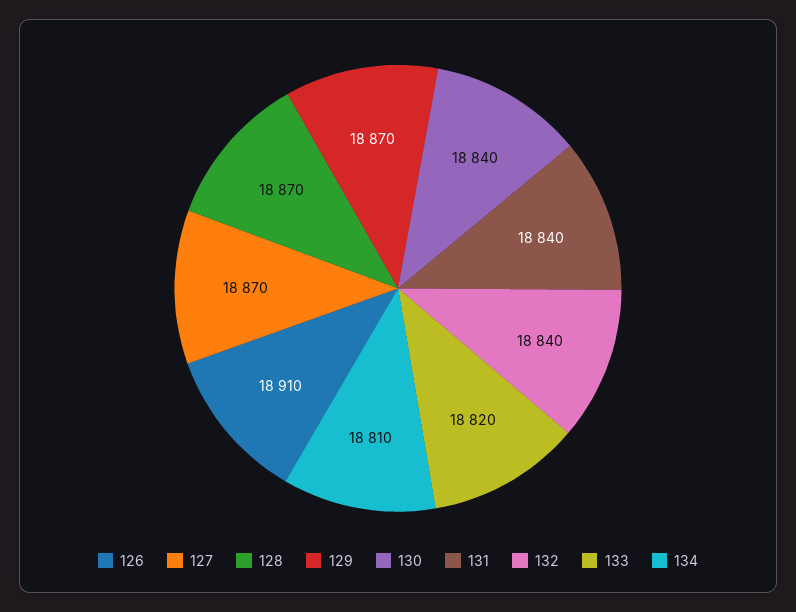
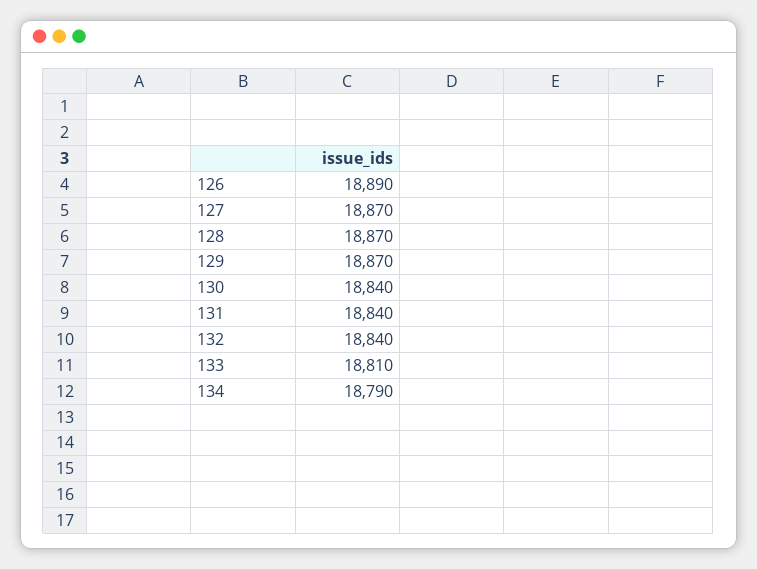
126: 18910 -> 18890
133: 18820 -> 18810
134: 18810 -> 18790

